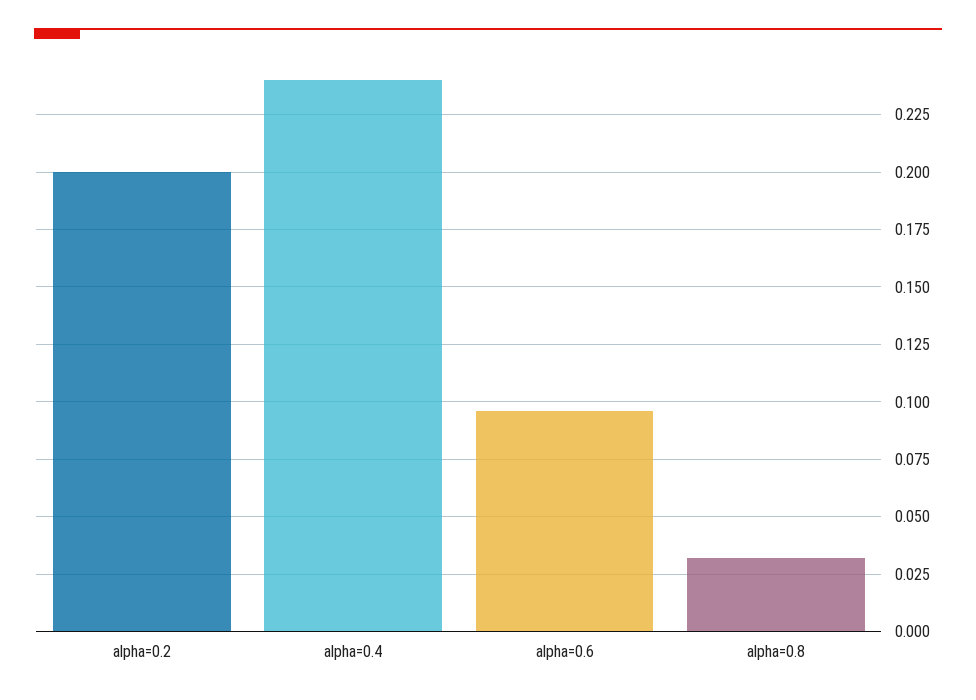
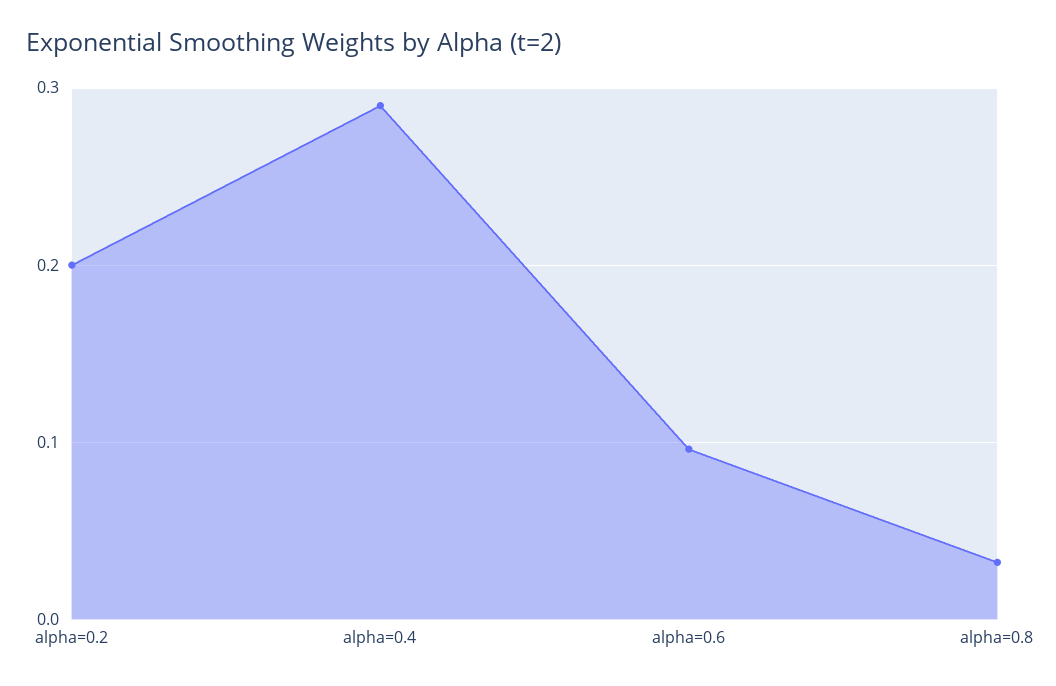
alpha=0.4: 0.24 -> 0.29

